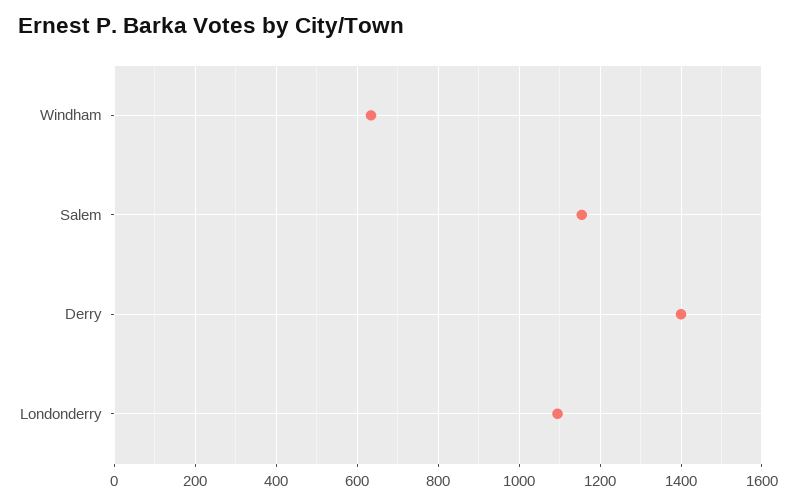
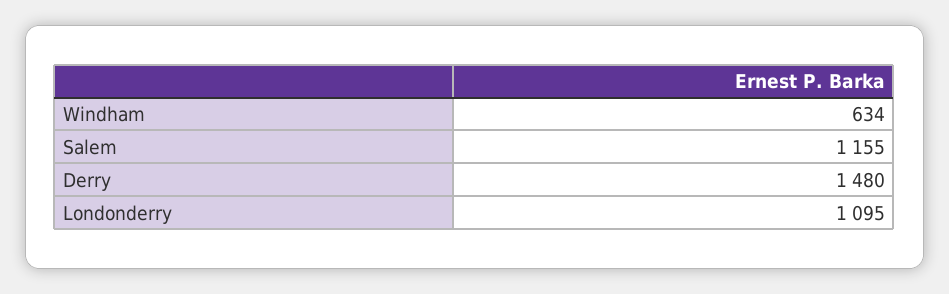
Derry: 1400 -> 1480

